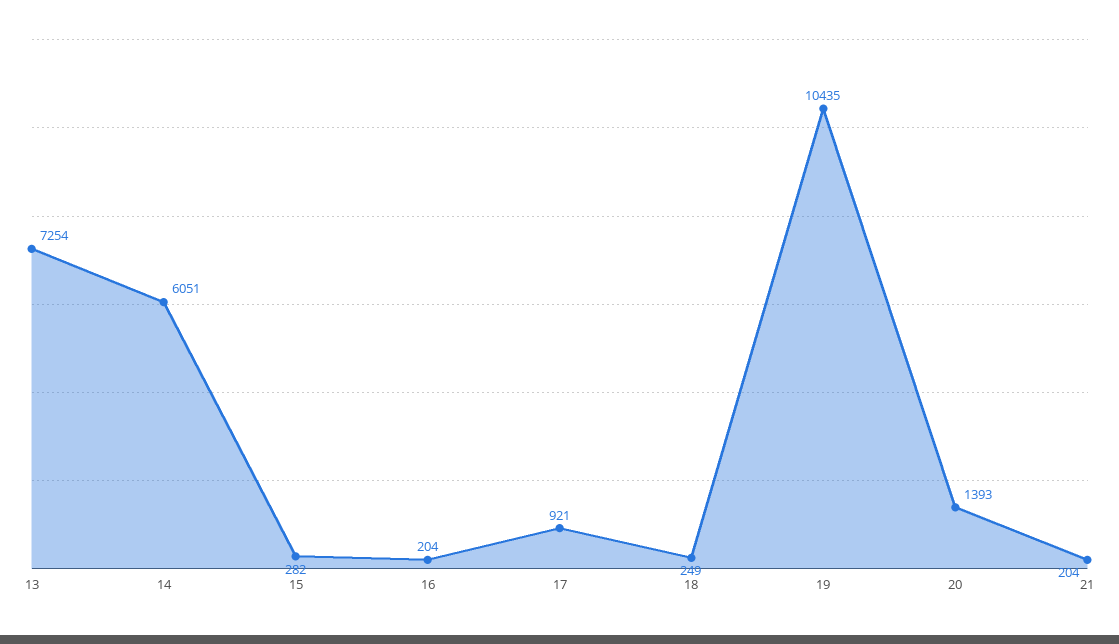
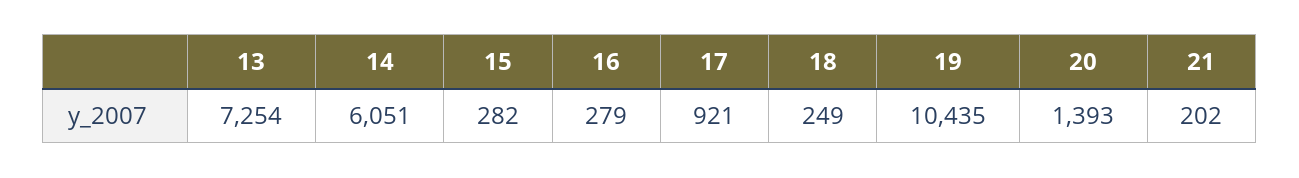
16: 204 -> 279
21: 204 -> 202

